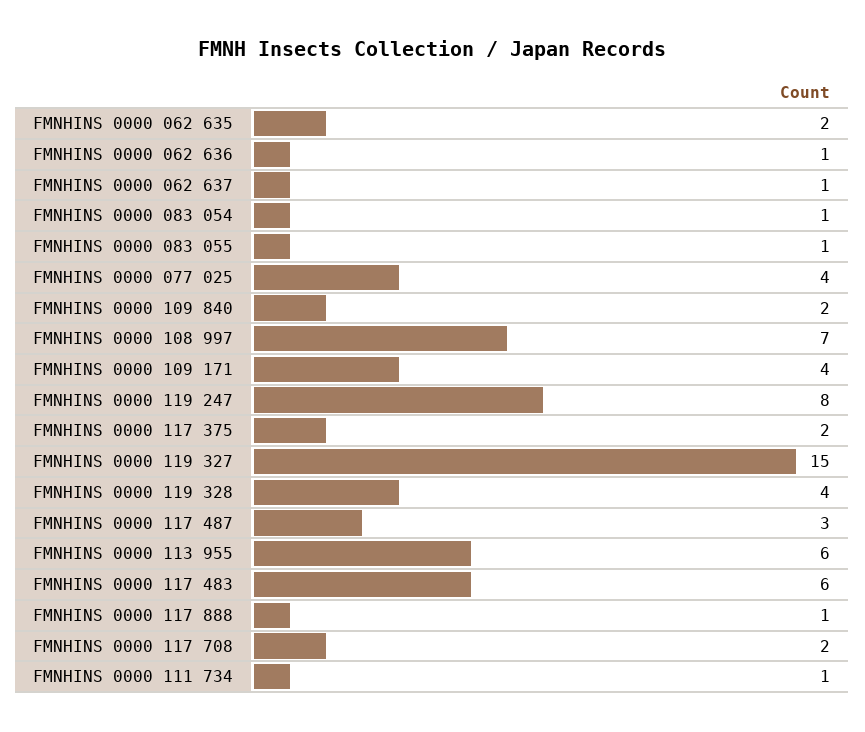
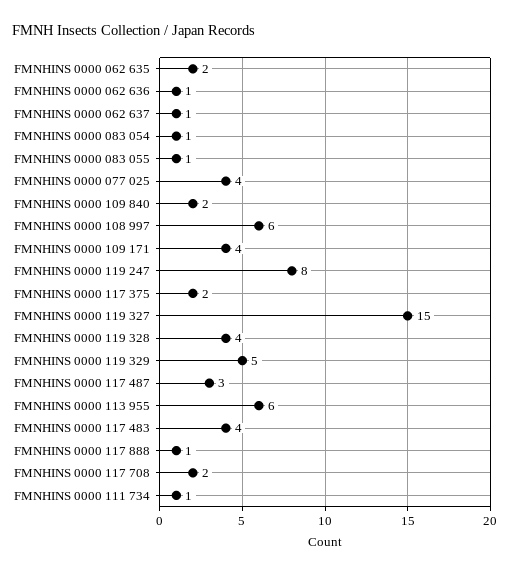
FMNHINS 0000 108 997: 7 -> 6
FMNHINS 0000 117 483: 6 -> 4
FMNHINS 0000 119 329: none -> 5

